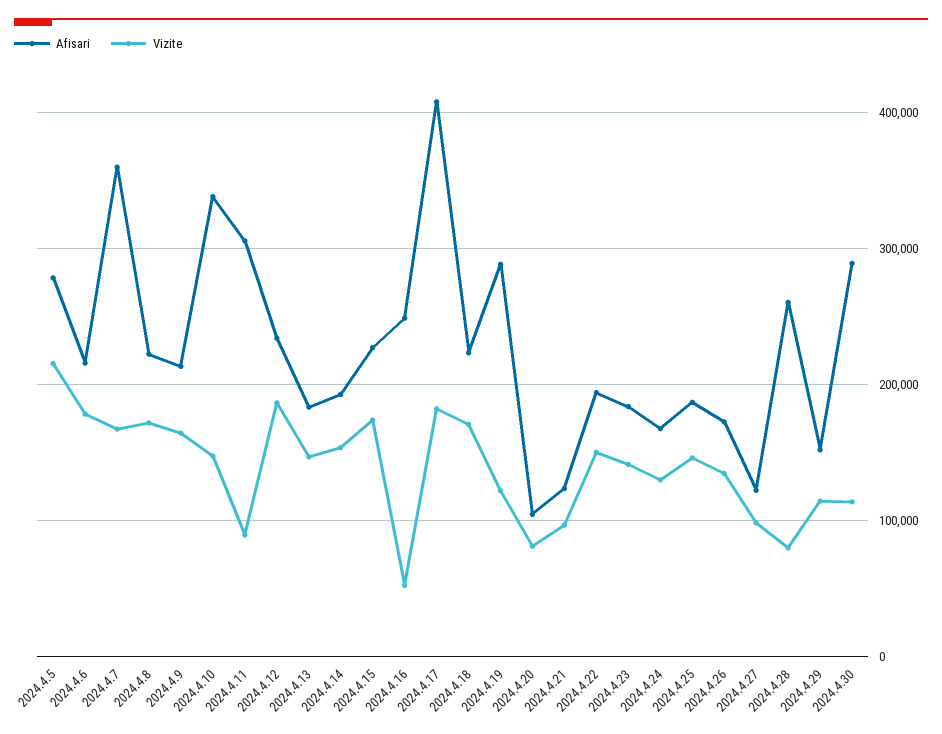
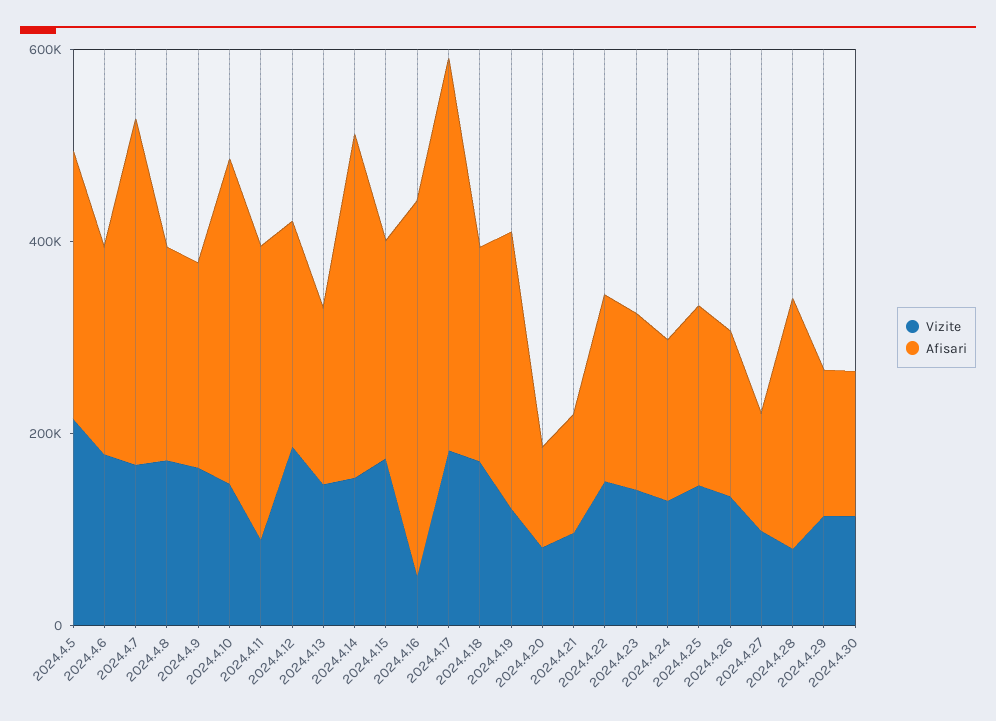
Afisari, 2024.4.14: 190000 -> 350000
Afisari, 2024.4.16: 250000 -> 400000
Afisari, 2024.4.30: 290000 -> 150000

